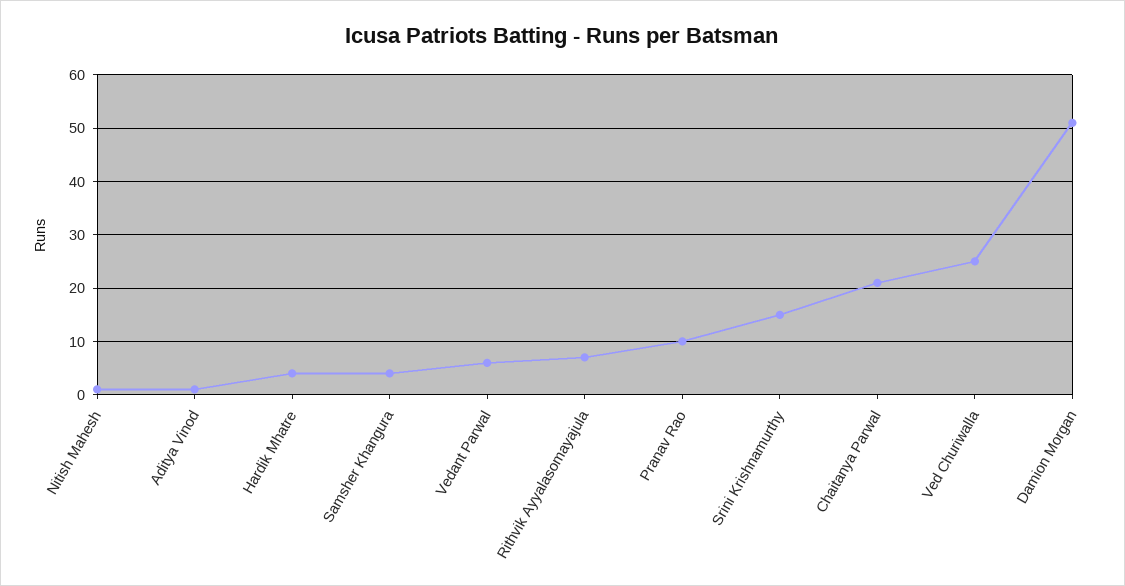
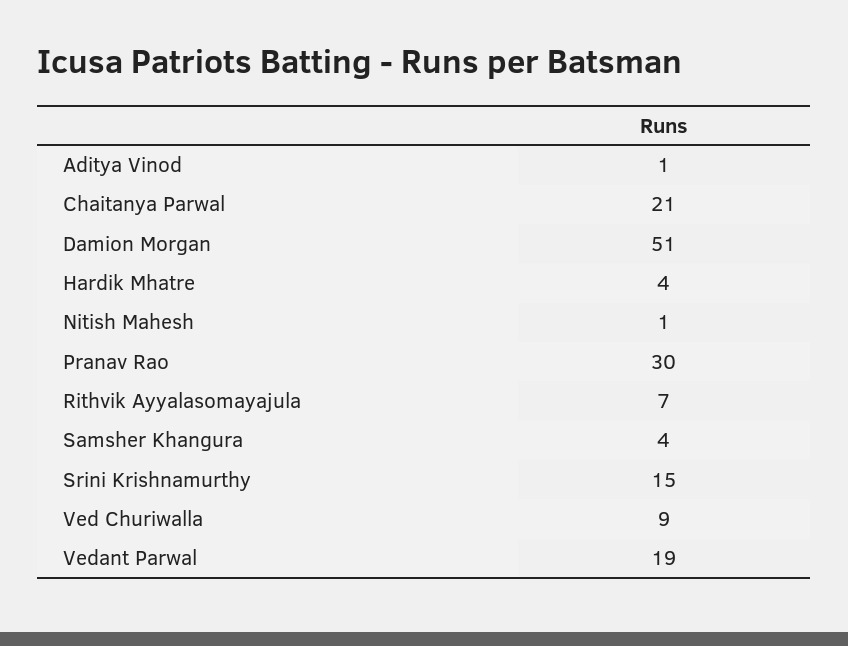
Vedant Parwal: 5 -> 19
Pranav Rao: 10 -> 30
Ved Churiwalla: 25 -> 9

